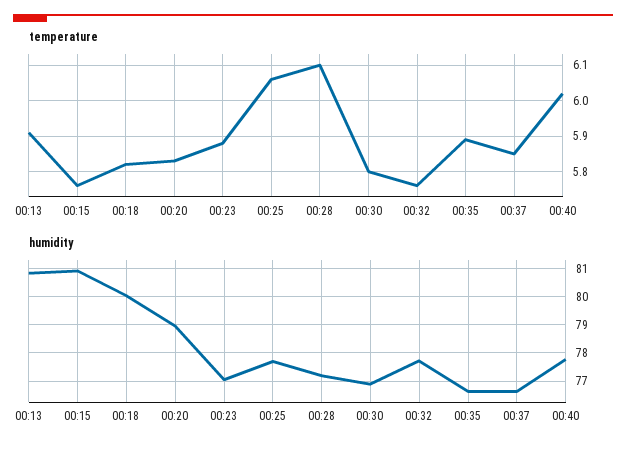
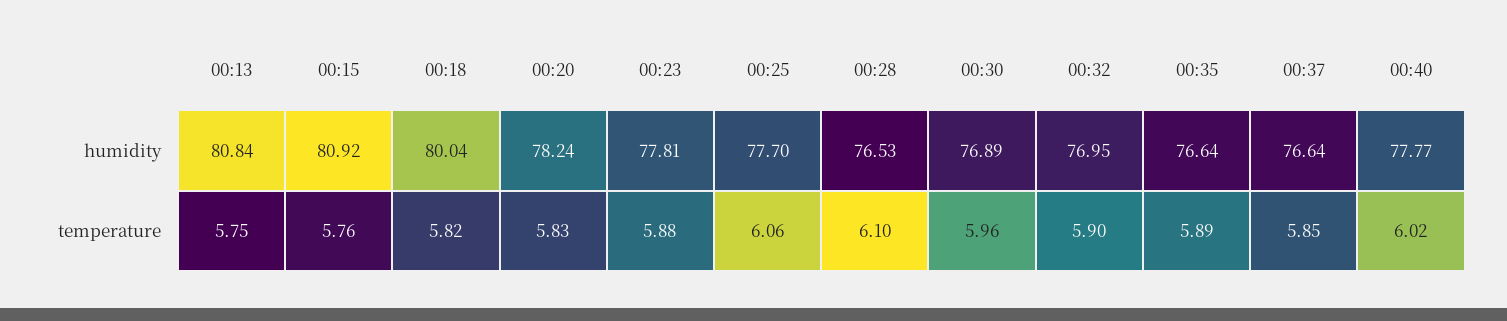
temperature, 00:13: 5.9 -> 5.75
temperature, 00:30: 5.8 -> 5.96
temperature, 00:32: 5.75 -> 5.9
humidity, 00:20: 79 -> 78.24
humidity, 00:23: 77 -> 77.81
humidity, 00:28: 77.25 -> 76.53
humidity, 00:32: 77.75 -> 76.95

